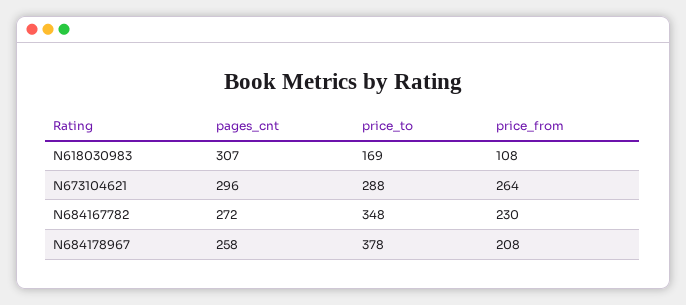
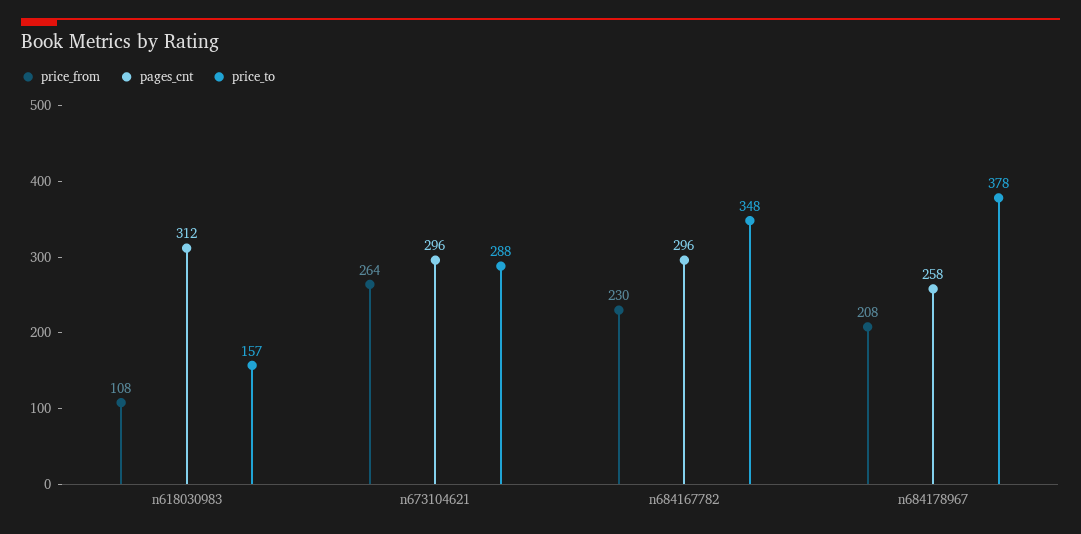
pages_cnt, N618030983: 307 -> 312
price_to, N618030983: 169 -> 157
pages_cnt, N684167782: 272 -> 296

